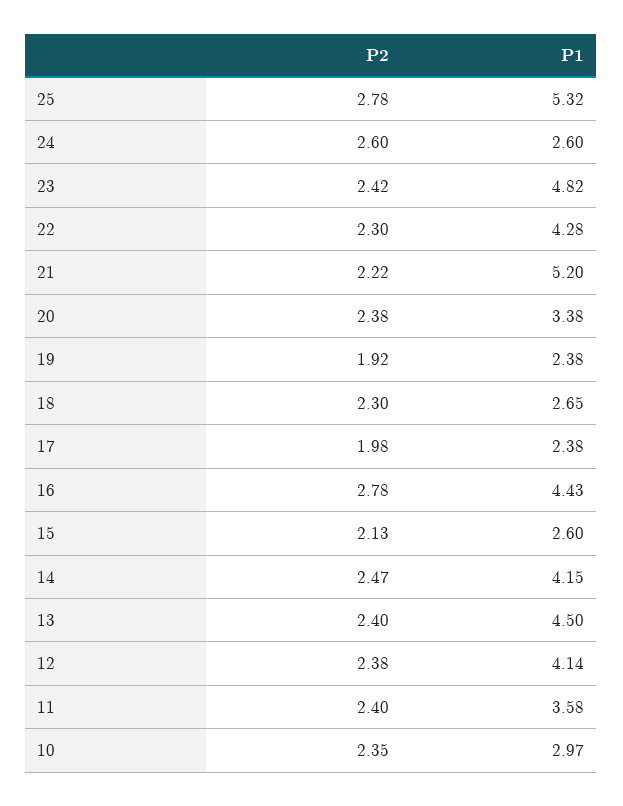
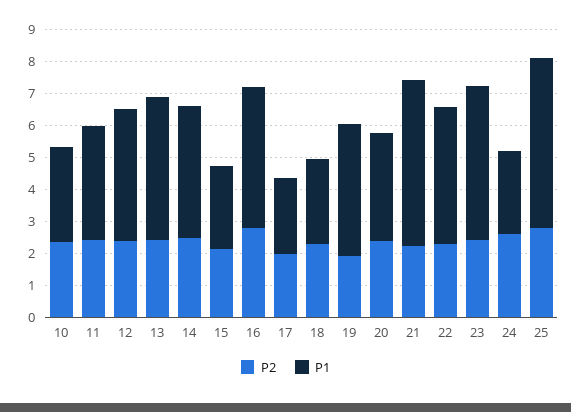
P1, 19: 2.38 -> 4

